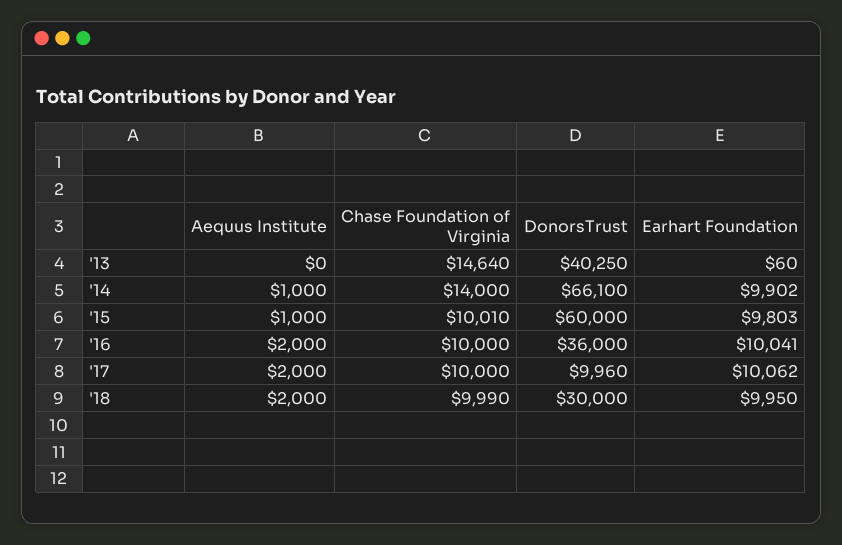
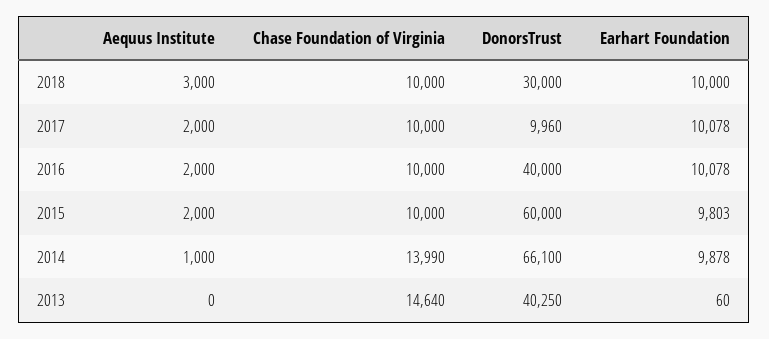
Chase Foundation of Virginia, '14: 14000 -> 13990
Earhart Foundation, '14: 9902 -> 9878
Aequus Institute, '15: 1000 -> 2000
Chase Foundation of Virginia, '15: 10010 -> 10000
DonorsTrust, '16: 36000 -> 40000
Earhart Foundation, '16: 10041 -> 10078
Earhart Foundation, '17: 10062 -> 10078
Aequus Institute, '18: 2000 -> 3000
Chase Foundation of Virginia, '18: 9990 -> 10000
Earhart Foundation, '18: 9950 -> 10000

